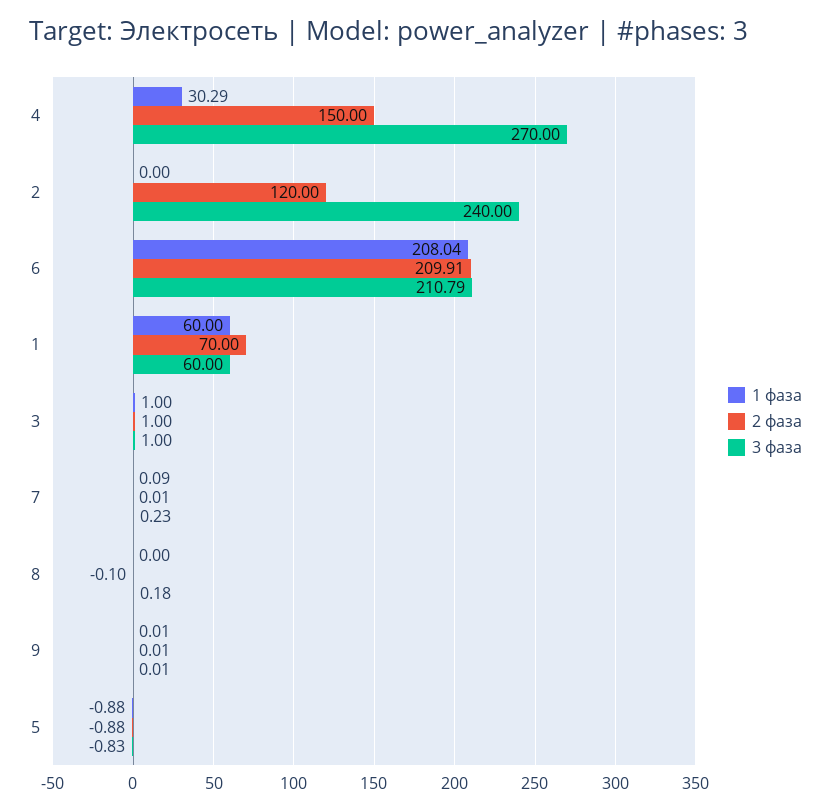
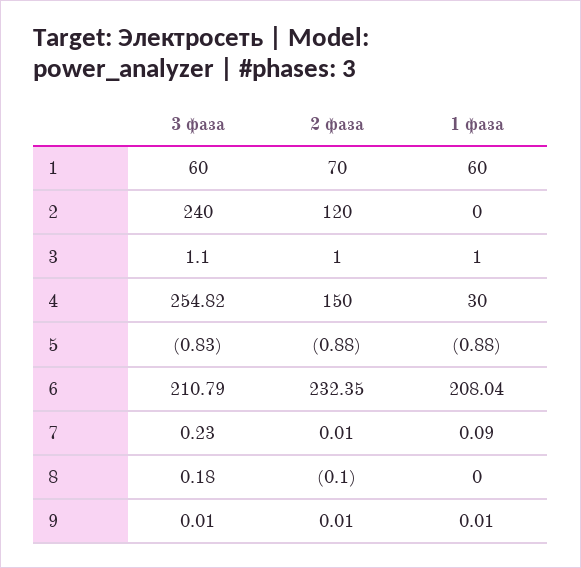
1 фаза, 4: 30.29 -> 30
3 фаза, 4: 270 -> 254.82
2 фаза, 6: 209.91 -> 232.35
3 фаза, 3: 1 -> 1.1

